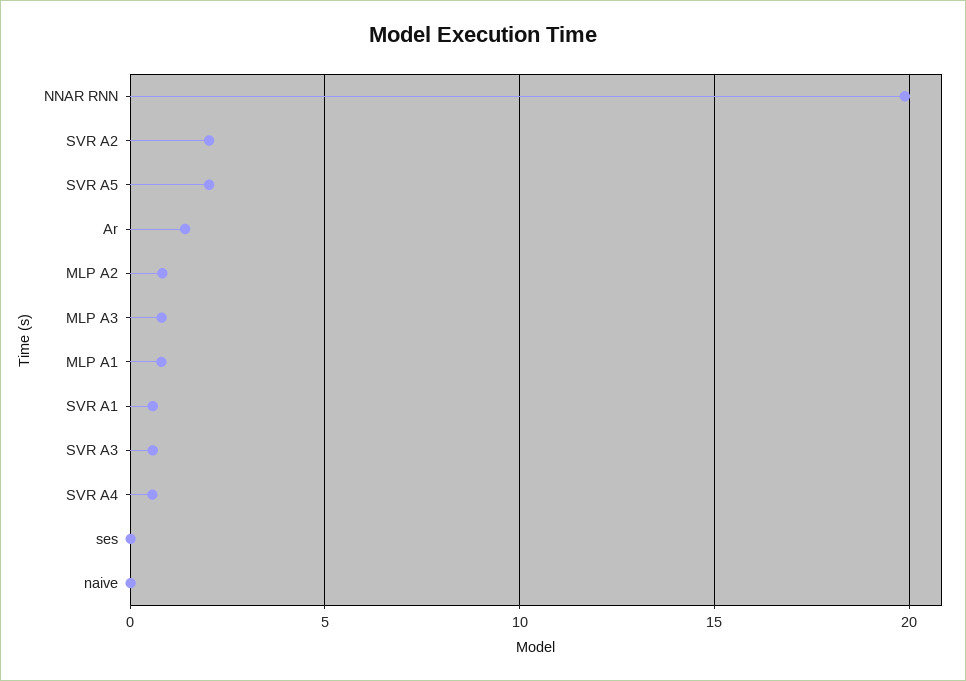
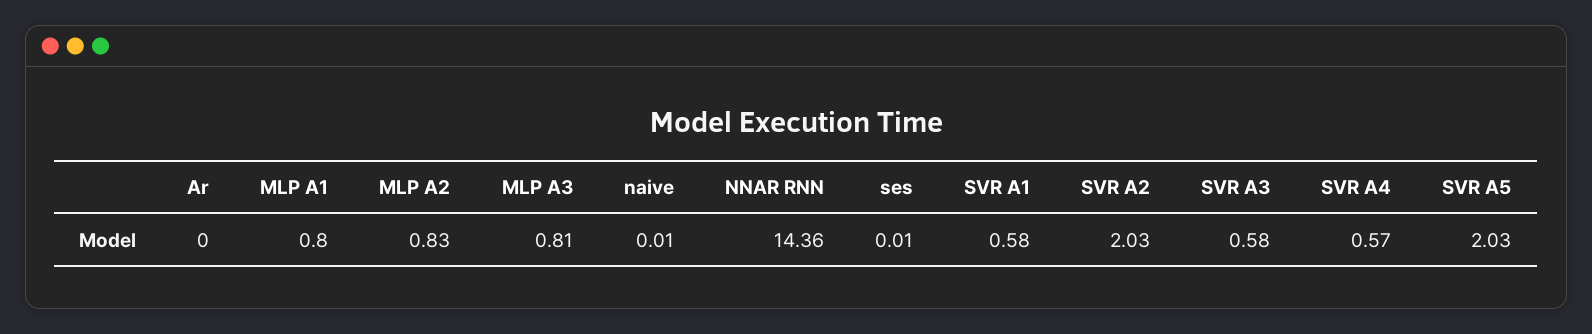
NNAR RNN: 20 -> 14.36
Ar: 1.5 -> 0

